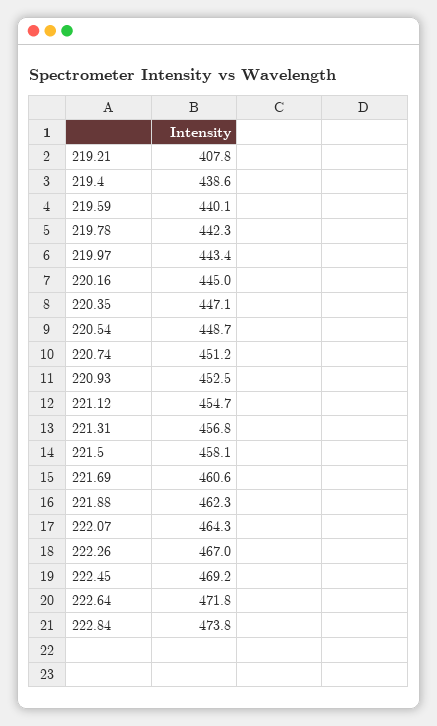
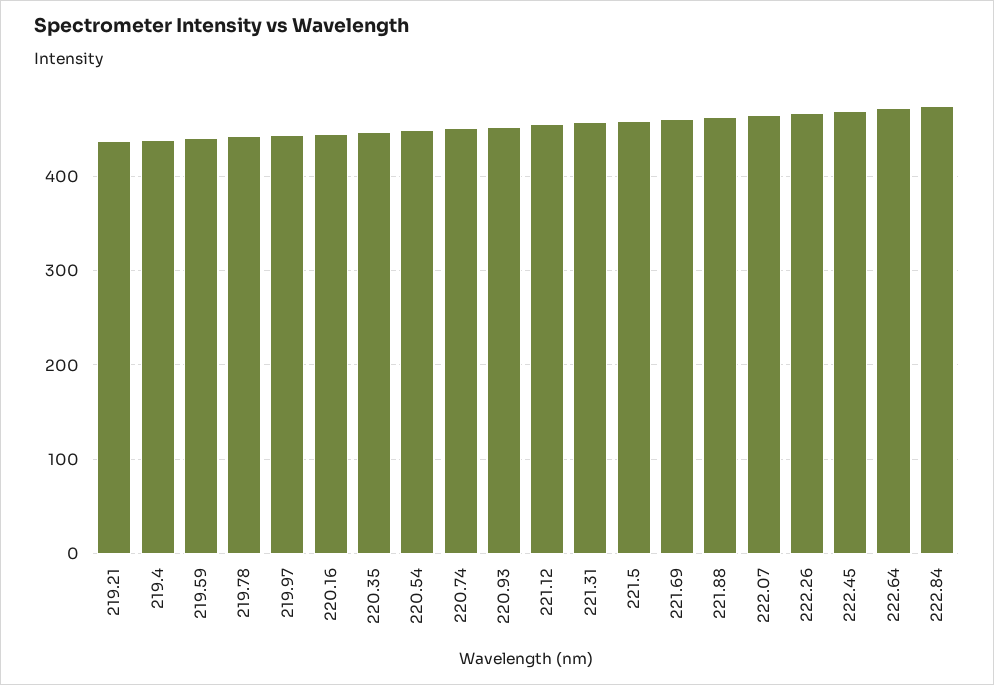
219.21: 407.8 -> 440

